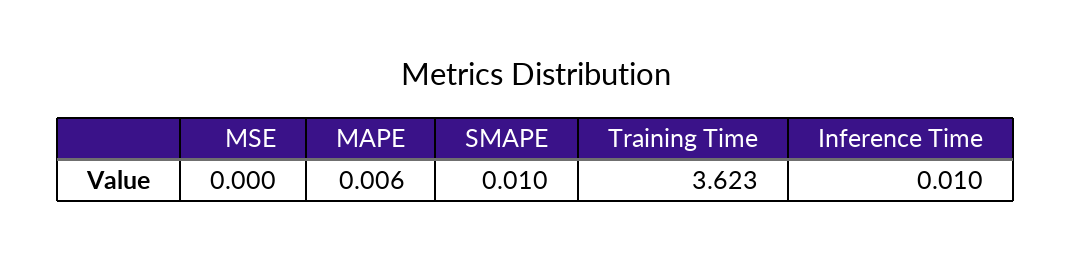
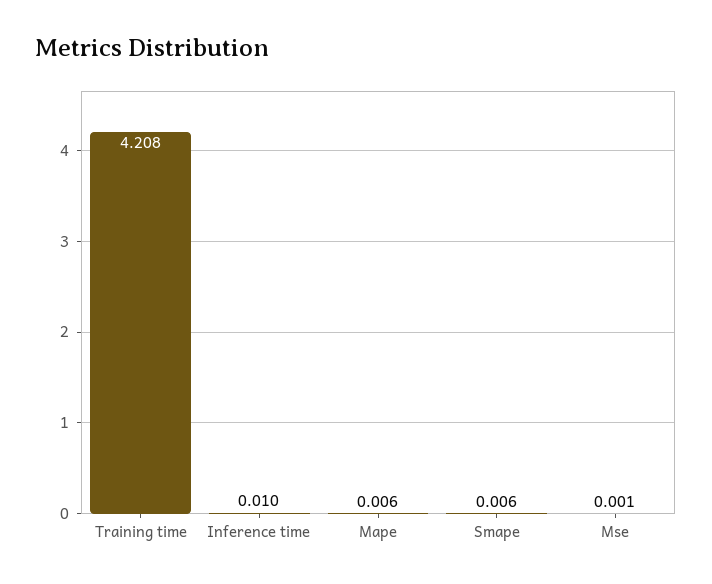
MSE: 0 -> 0.001
SMAPE: 0.01 -> 0.006
Training Time: 3.623 -> 4.208

